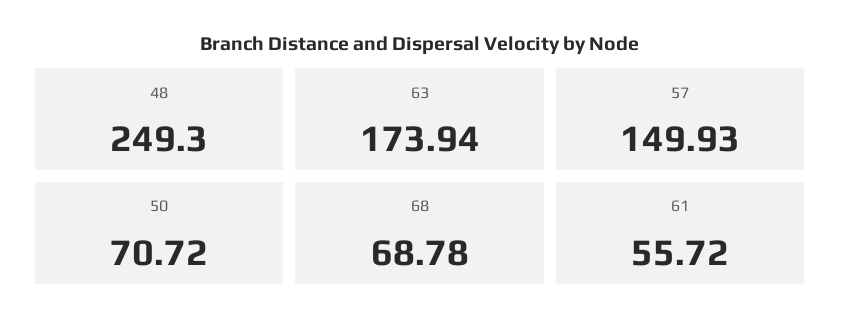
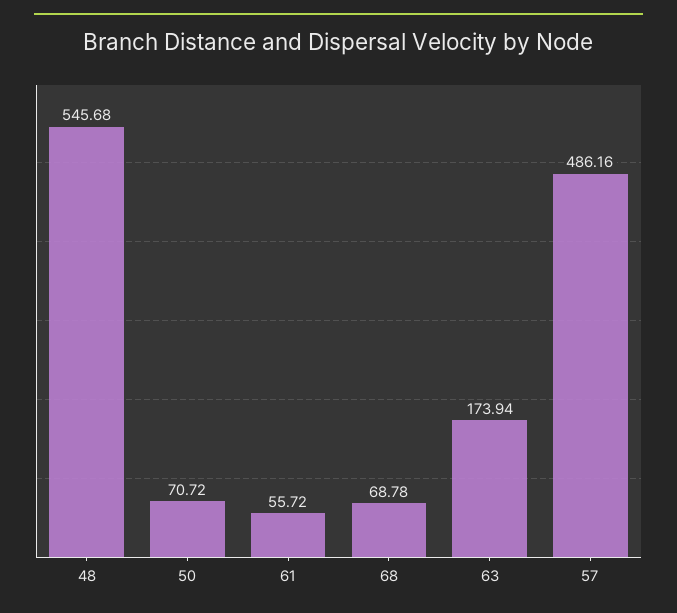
48: 249.3 -> 545.68
57: 149.93 -> 486.16

